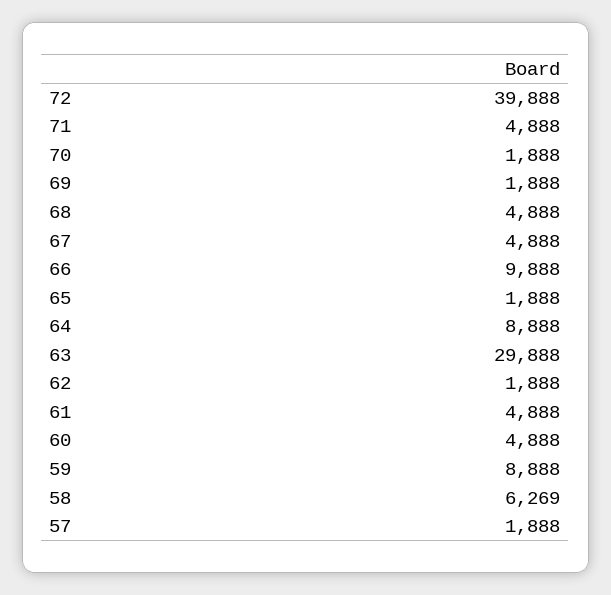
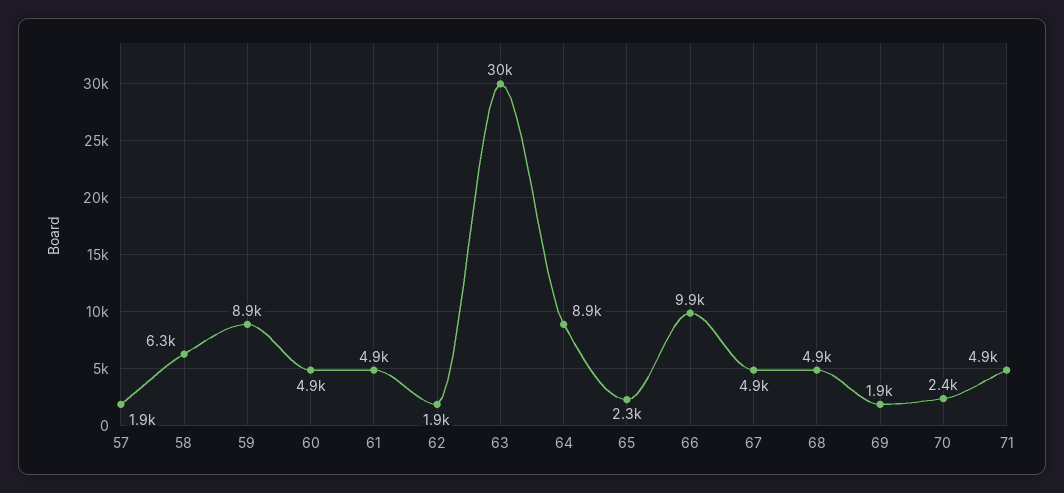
72: 39888 -> none
70: 1888 -> 2400
65: 1888 -> 2300

